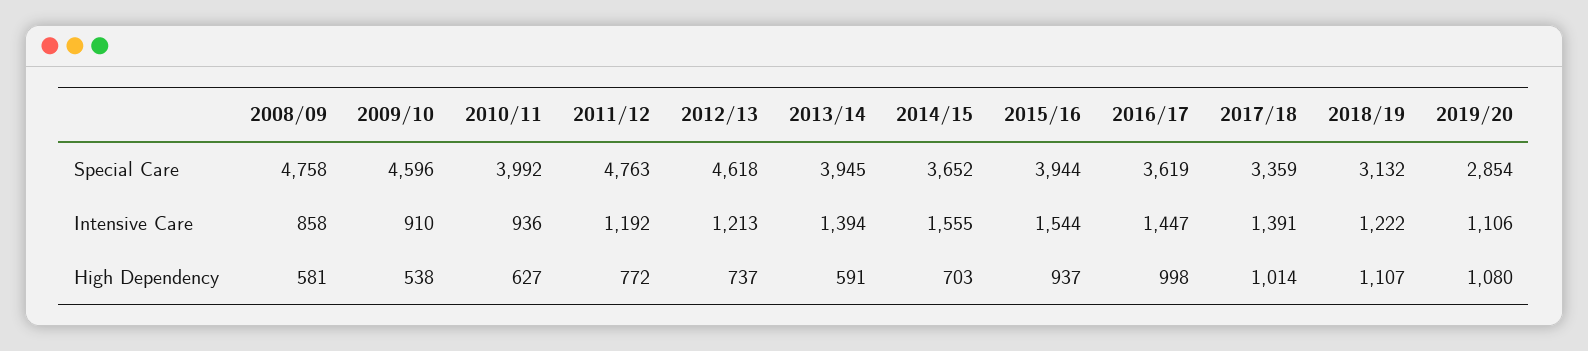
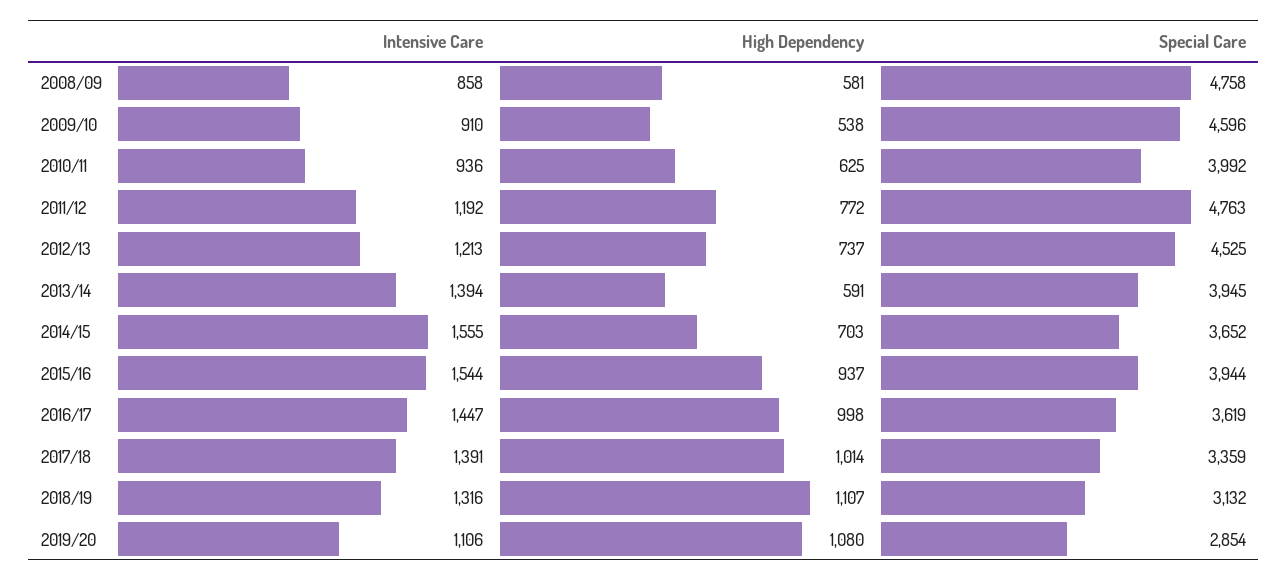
2012/13, Special Care: 4618 -> 4525
2018/19, Intensive Care: 1222 -> 1316
2010/11, High Dependency: 627 -> 625

